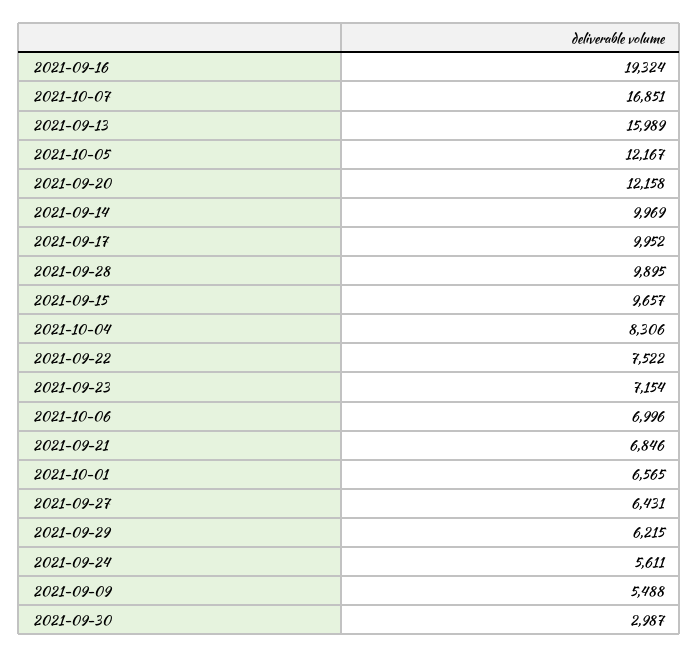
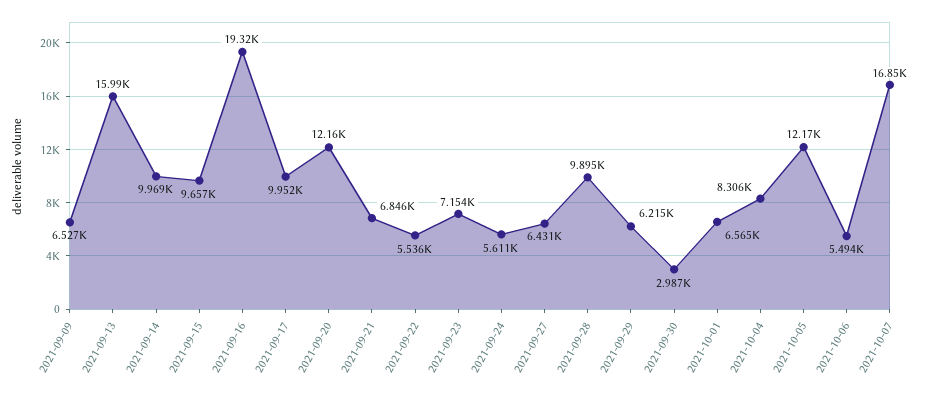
2021-09-22: 7522 -> 5536
2021-10-06: 6996 -> 5494
2021-09-09: 5488 -> 6527

